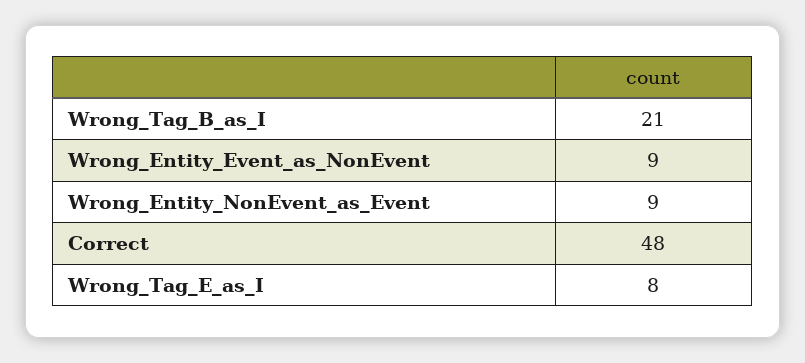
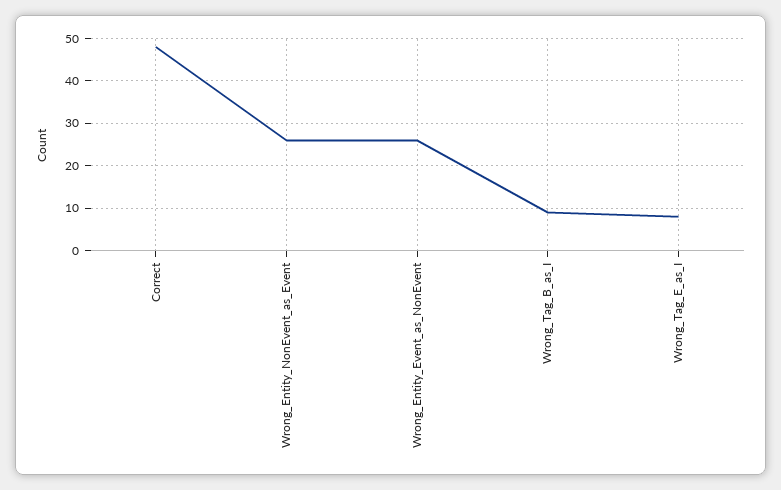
Wrong_Tag_B_as_I: 21 -> 10
Wrong_Entity_Event_as_NonEvent: 9 -> 25
Wrong_Entity_NonEvent_as_Event: 9 -> 25

